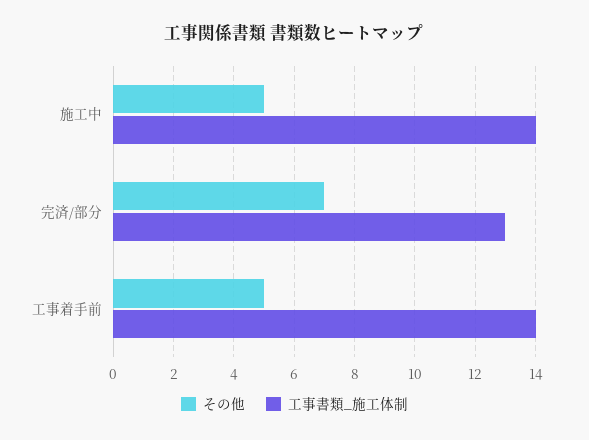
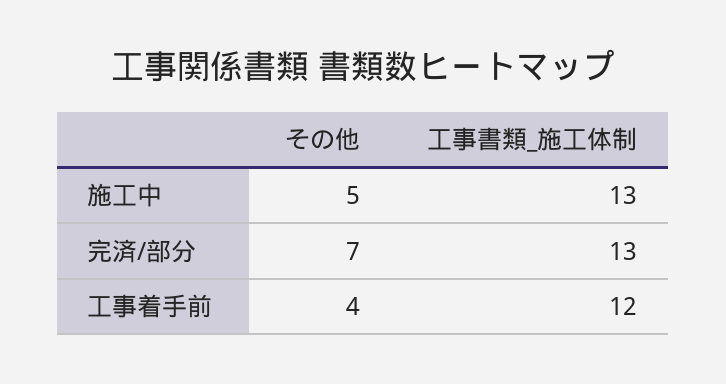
工事書類_施工体制, 施工中: 14 -> 13
その他, 工事着手前: 5 -> 4
工事書類_施工体制, 工事着手前: 14 -> 12

